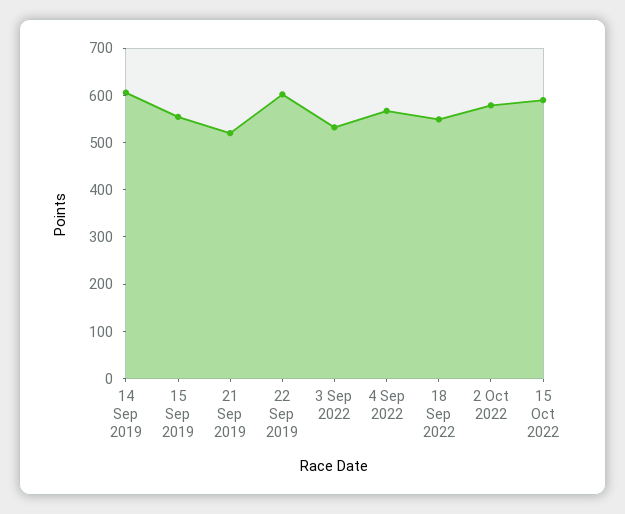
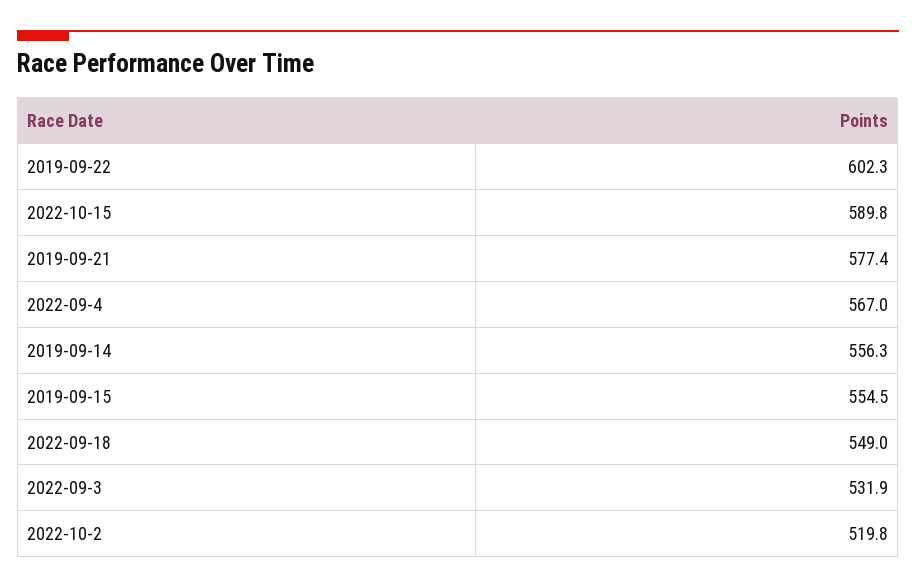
14 Sep 2019: 600 -> 556.3
21 Sep 2019: 520 -> 577.4
2 Oct 2022: 580 -> 519.8

